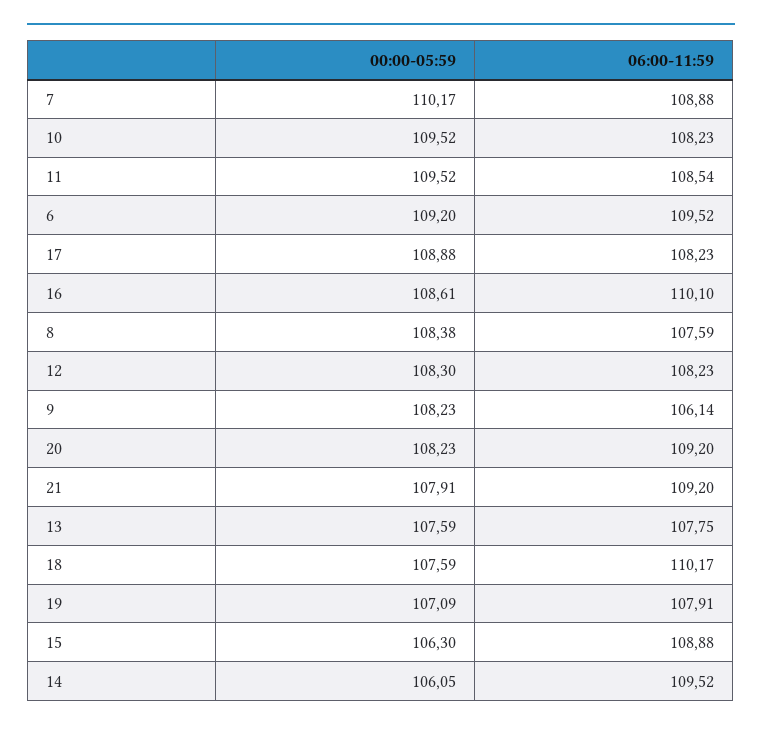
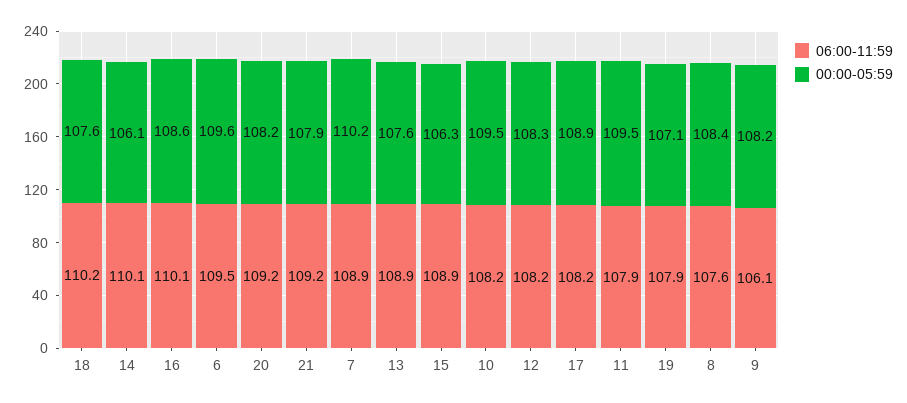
06:00-11:59, 11: 108.54 -> 107.9
00:00-05:59, 6: 109.2 -> 109.6
06:00-11:59, 13: 107.75 -> 108.9
06:00-11:59, 14: 109.52 -> 110.1

